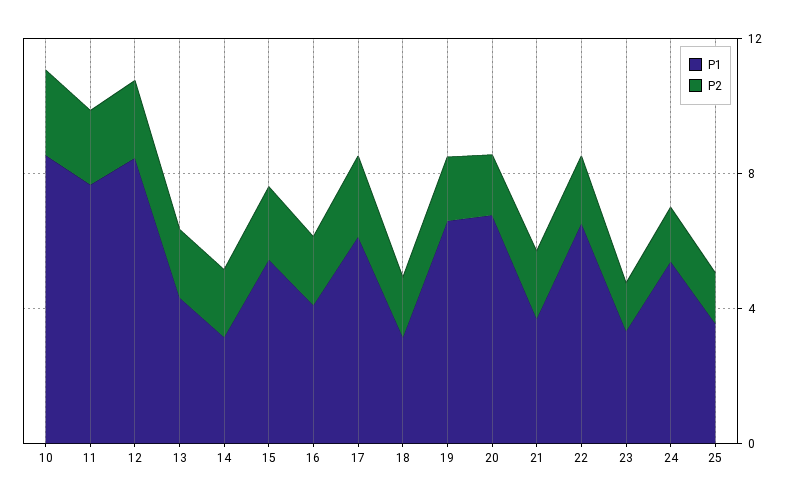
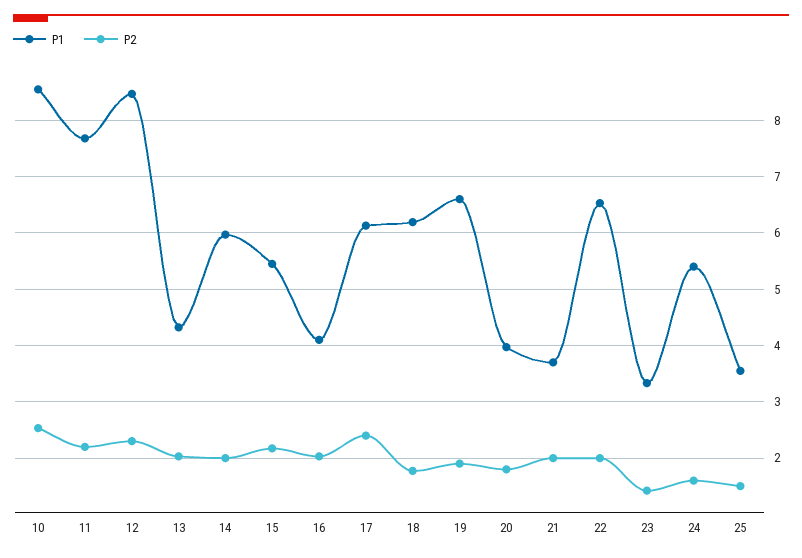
P1, 14: 3 -> 6
P1, 18: 3 -> 6.2
P1, 20: 7 -> 4

